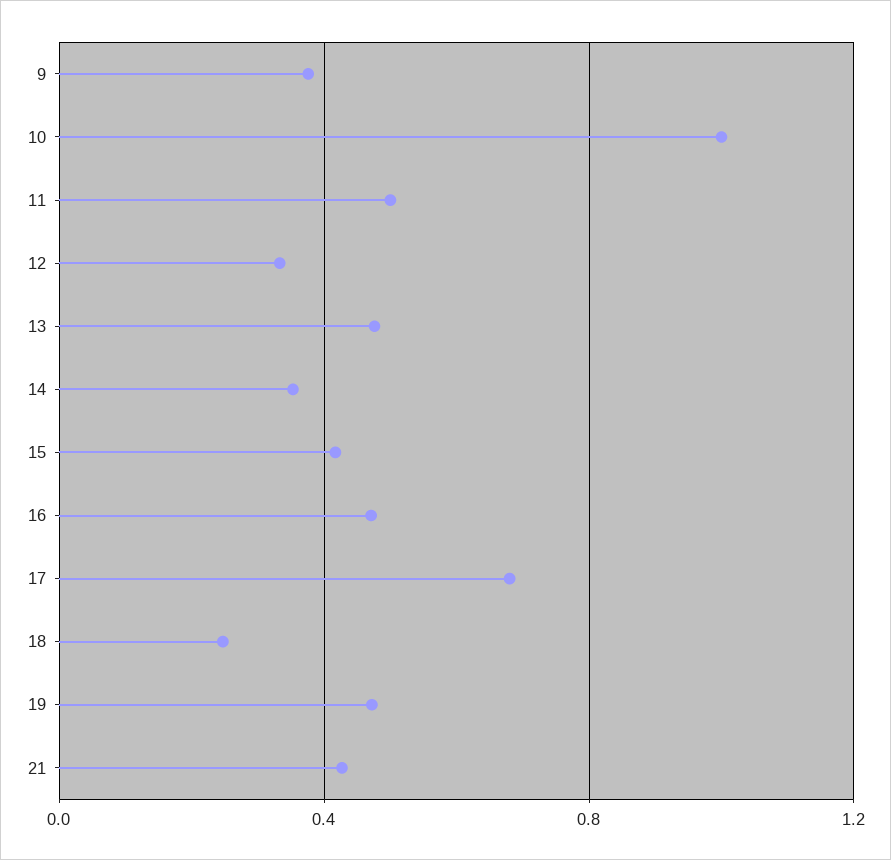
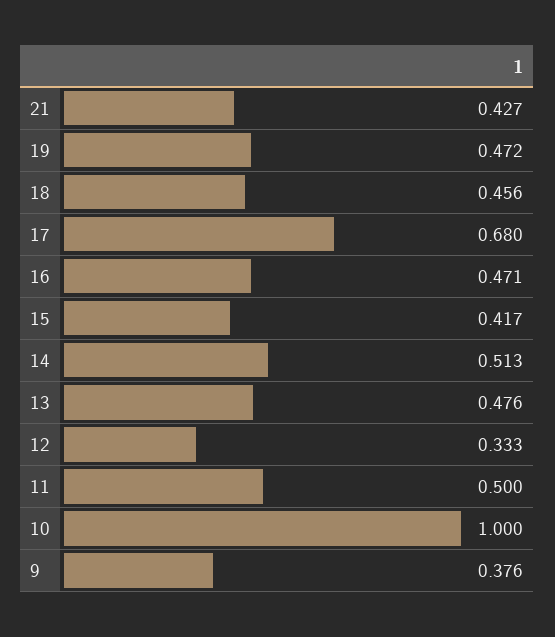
14: 0.35 -> 0.513
18: 0.25 -> 0.456

